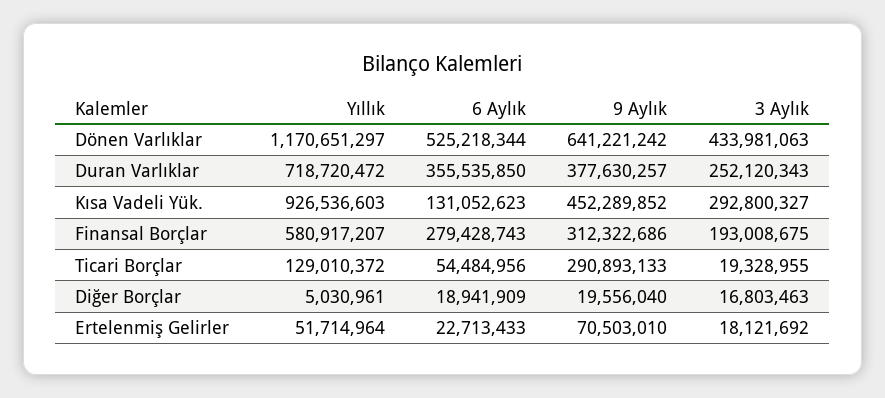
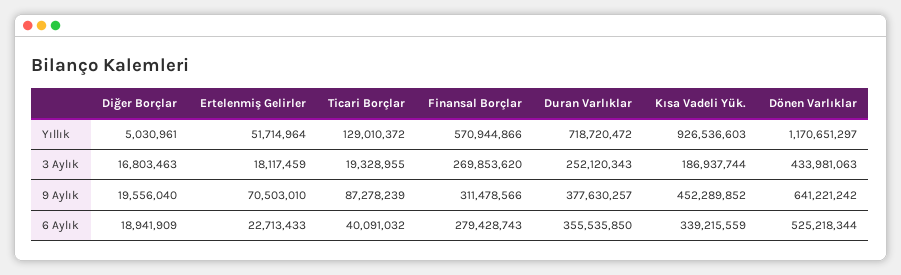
6 Aylık, Kısa Vadeli Yük.: 131052623 -> 339215559
3 Aylık, Kısa Vadeli Yük.: 292800327 -> 186937744
Yıllık, Finansal Borçlar: 580917207 -> 570944866
9 Aylık, Finansal Borçlar: 312322686 -> 311478566
3 Aylık, Finansal Borçlar: 193008675 -> 269853620
6 Aylık, Ticari Borçlar: 54484956 -> 40091032
9 Aylık, Ticari Borçlar: 290893133 -> 87278239
3 Aylık, Ertelenmiş Gelirler: 18121692 -> 18117459

